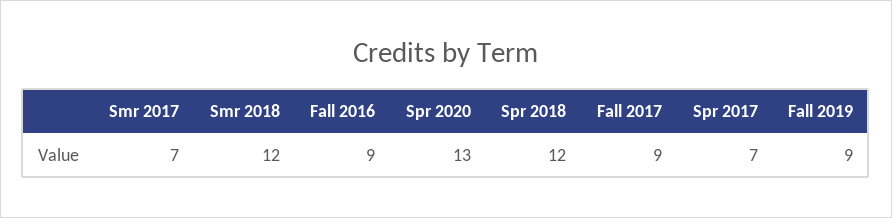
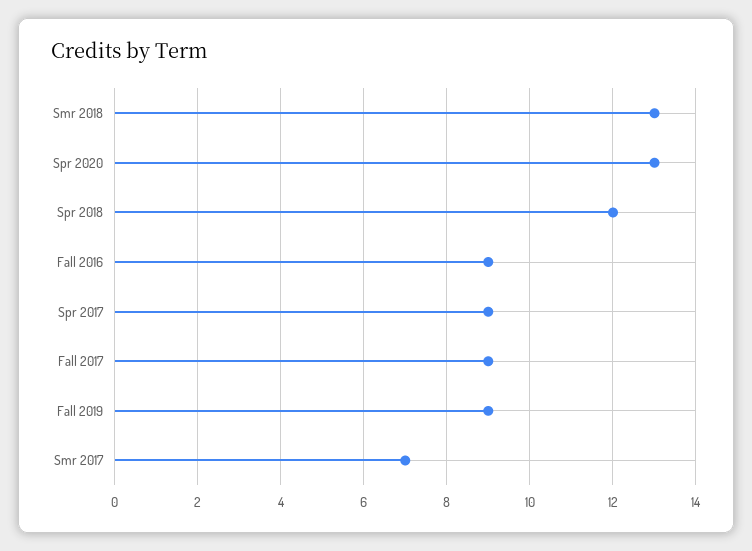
Smr 2018: 12 -> 13
Spr 2017: 7 -> 9

